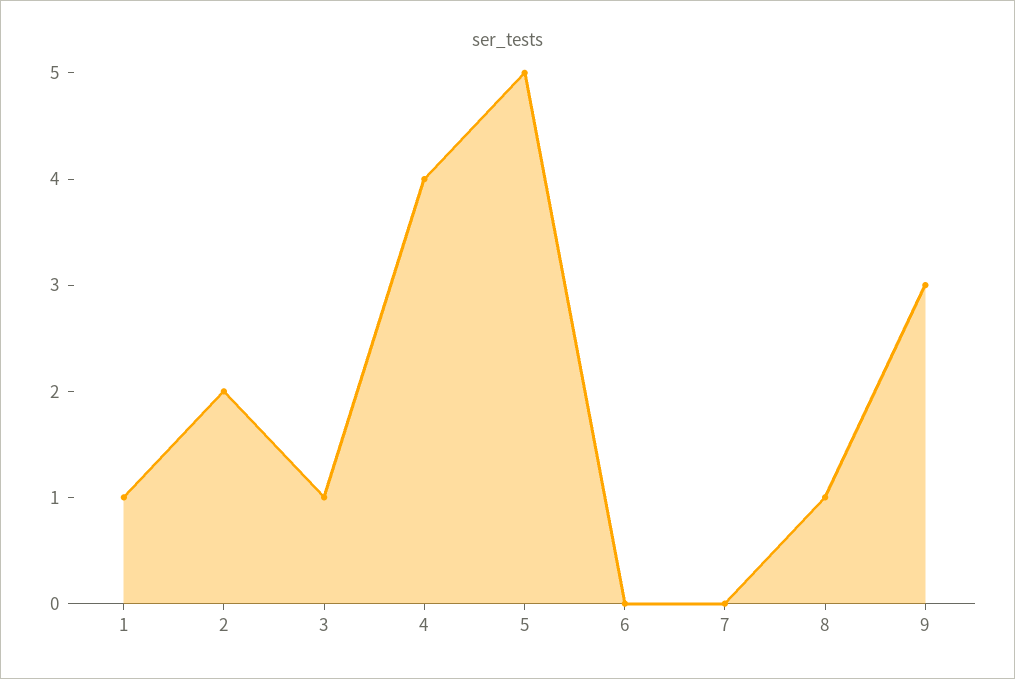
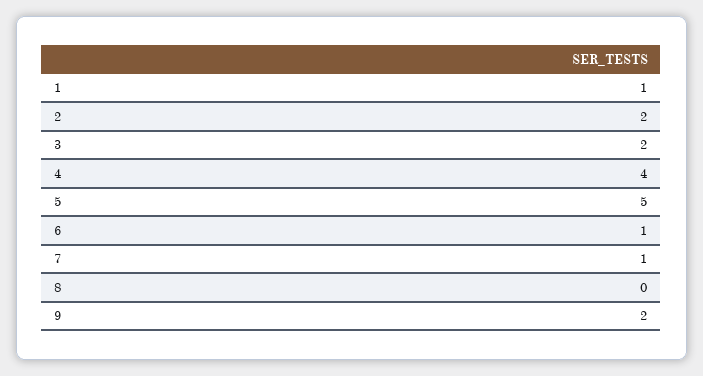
3: 1 -> 2
6: 0 -> 1
7: 0 -> 1
8: 1 -> 0
9: 3 -> 2

